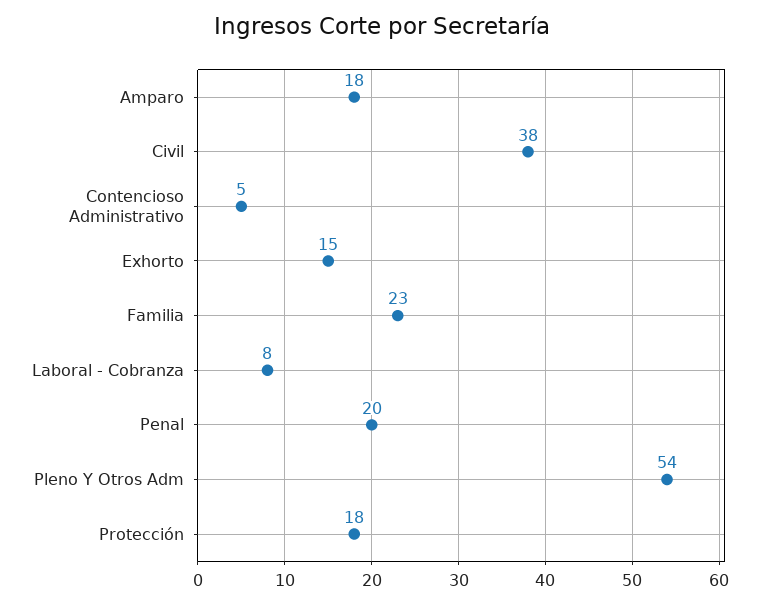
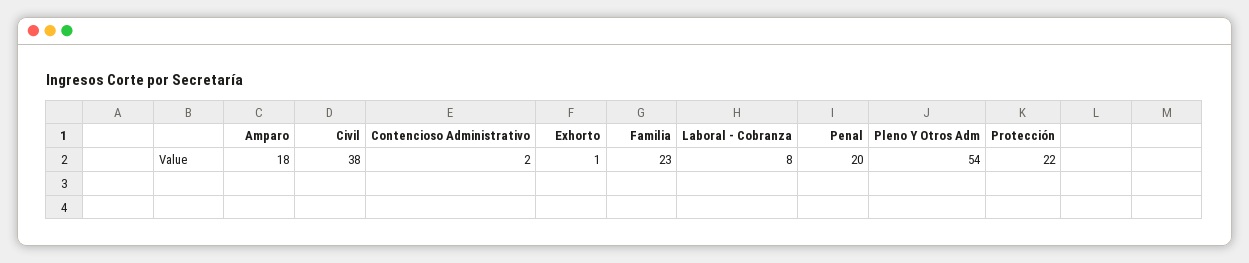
Contencioso Administrativo: 5 -> 2
Exhorto: 15 -> 1
Protección: 18 -> 22

